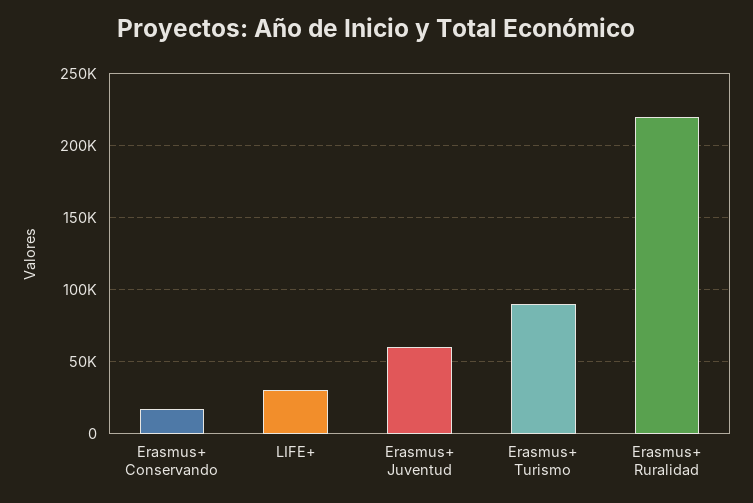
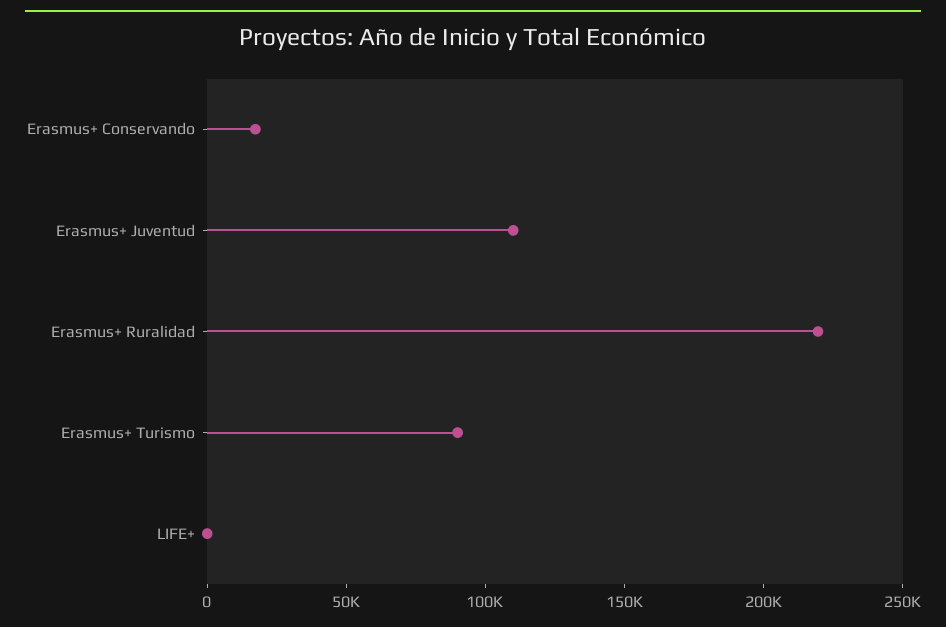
LIFE+: 30000 -> 0
Erasmus+ Juventud: 60000 -> 110000

